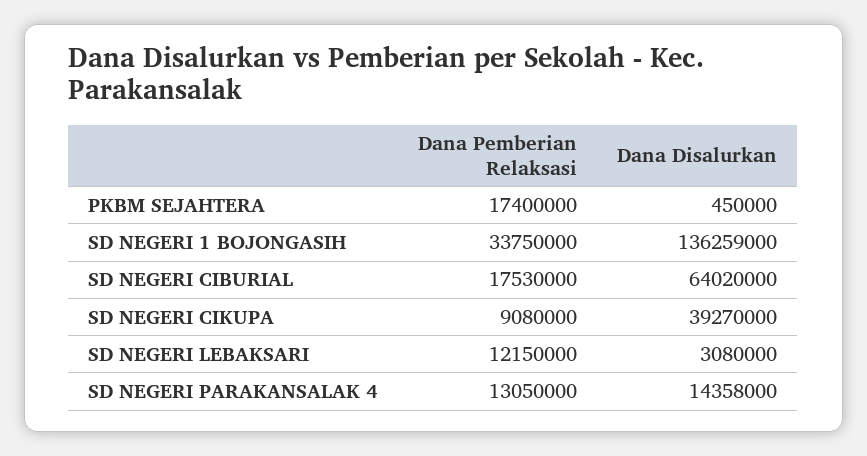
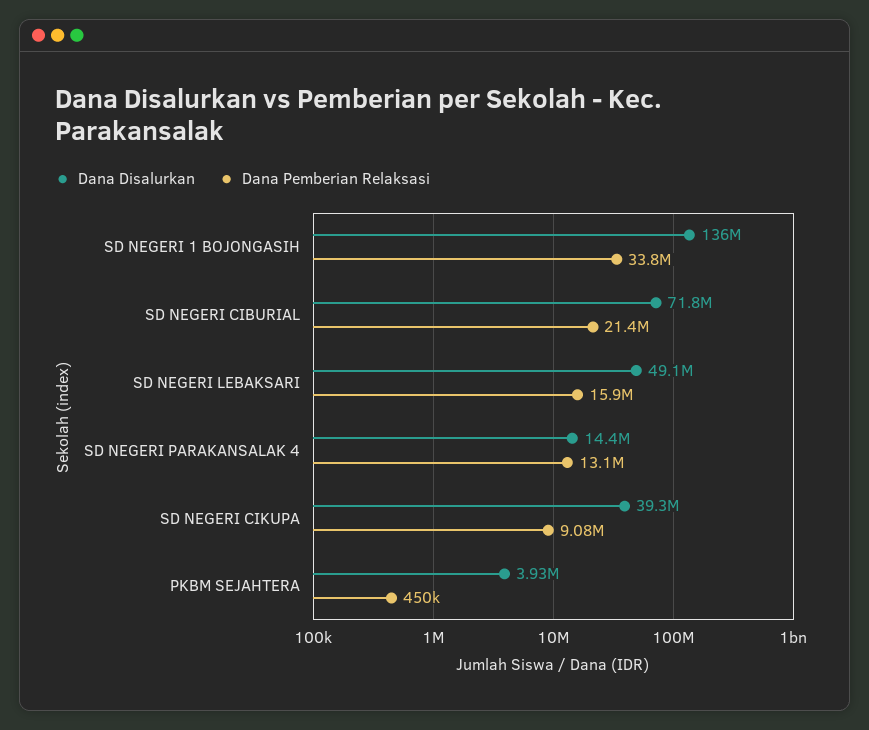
Dana Pemberian Relaksasi, PKBM SEJAHTERA: 17400000 -> 450000
Dana Disalurkan, PKBM SEJAHTERA: 450000 -> 3930000
Dana Pemberian Relaksasi, SD NEGERI CIBURIAL: 17530000 -> 21400000
Dana Disalurkan, SD NEGERI CIBURIAL: 64020000 -> 71800000
Dana Pemberian Relaksasi, SD NEGERI LEBAKSARI: 12150000 -> 15900000
Dana Disalurkan, SD NEGERI LEBAKSARI: 3080000 -> 49100000

